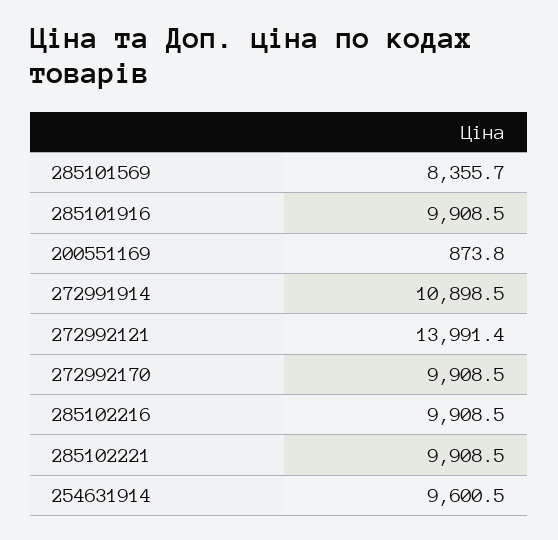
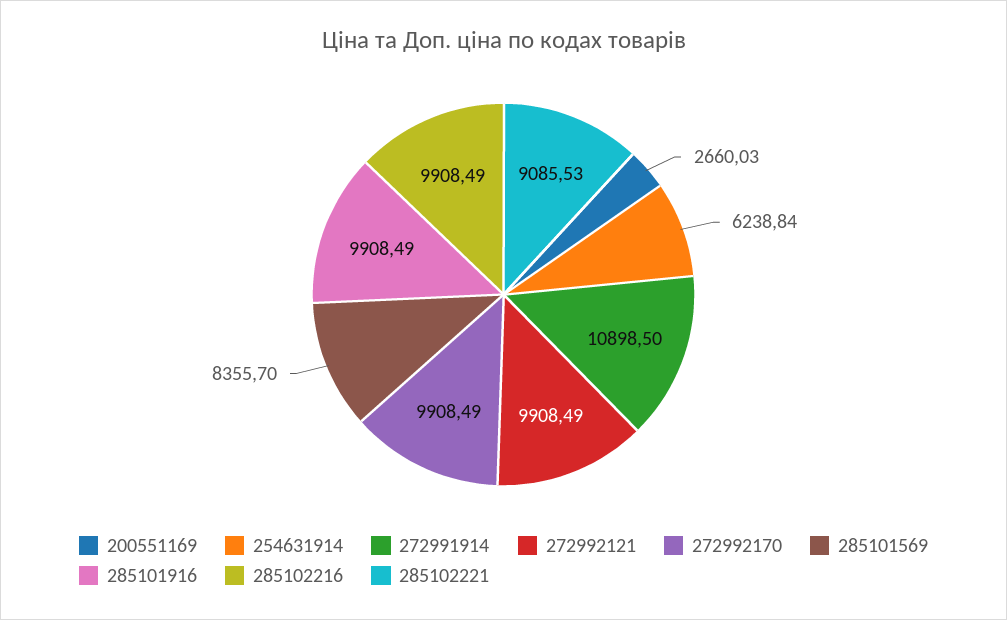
200551169: 873.8 -> 2660.03
272992121: 13991.4 -> 9908.49
285102221: 9908.5 -> 9085.53
254631914: 9600.5 -> 6238.84

